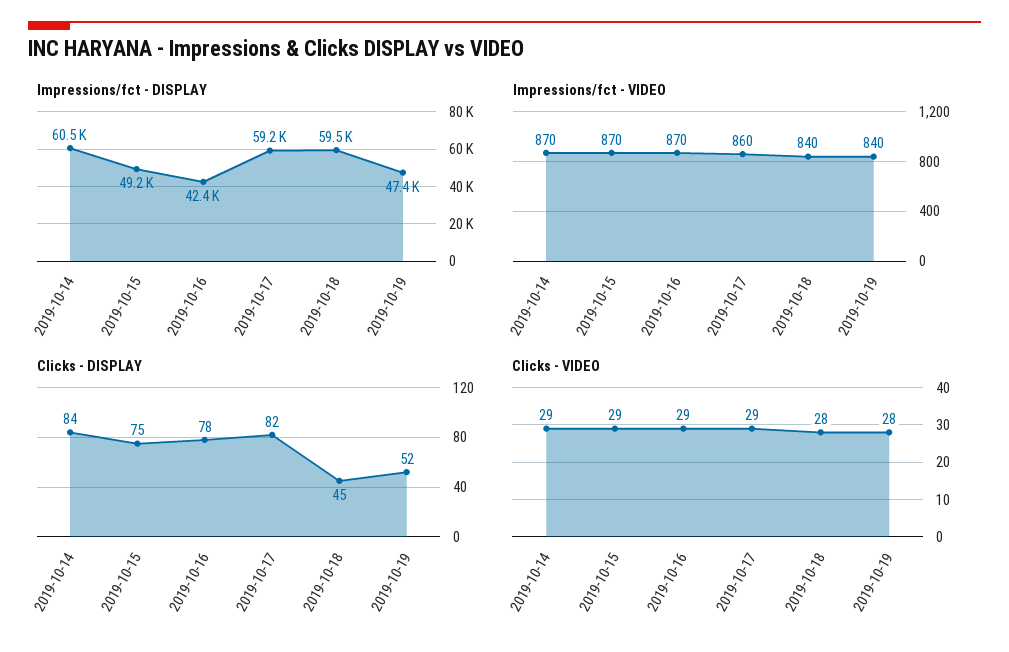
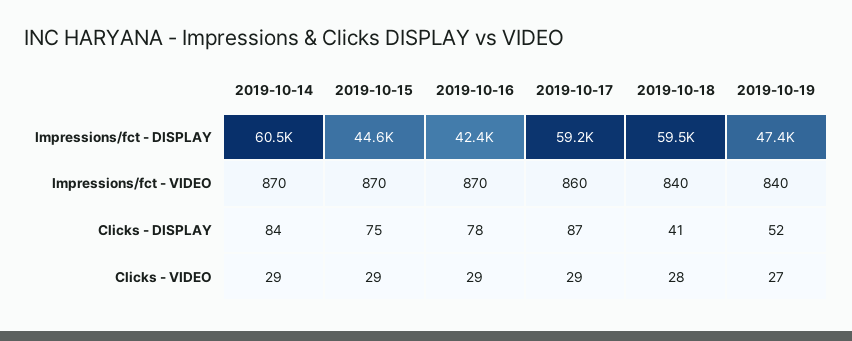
Impressions/fct - DISPLAY, 2019-10-15: 49200 -> 44600
Clicks - DISPLAY, 2019-10-17: 82 -> 87
Clicks - DISPLAY, 2019-10-18: 45 -> 41
Clicks - VIDEO, 2019-10-19: 28 -> 27

